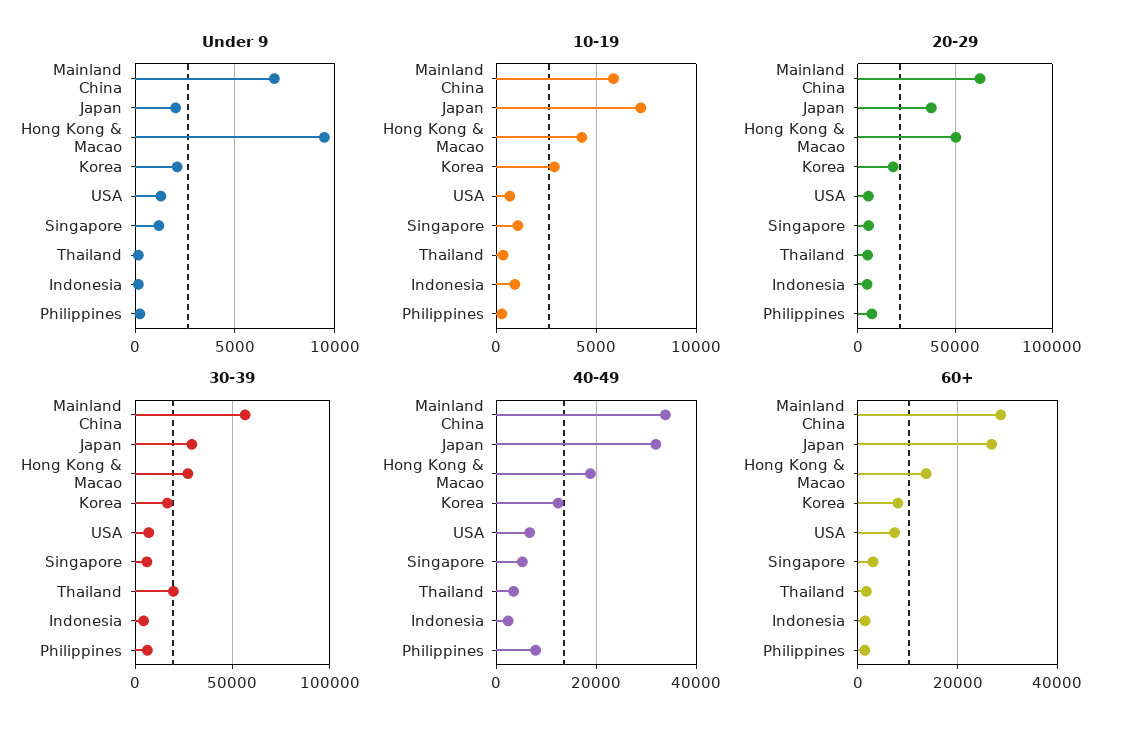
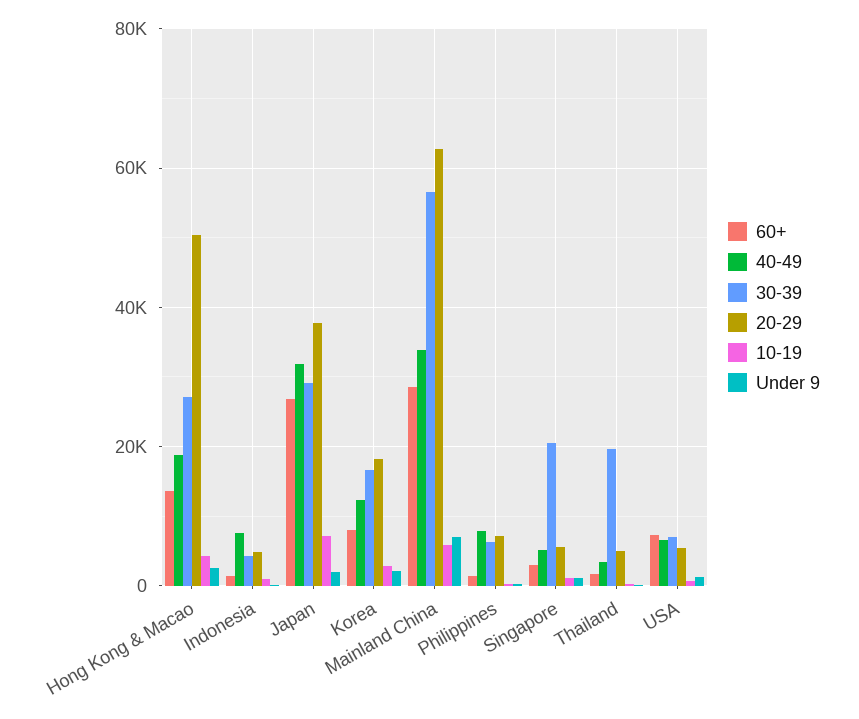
Under 9, Hong Kong & Macao: 9500 -> 2000
30-39, Singapore: 5000 -> 20000
40-49, Indonesia: 2000 -> 8000

